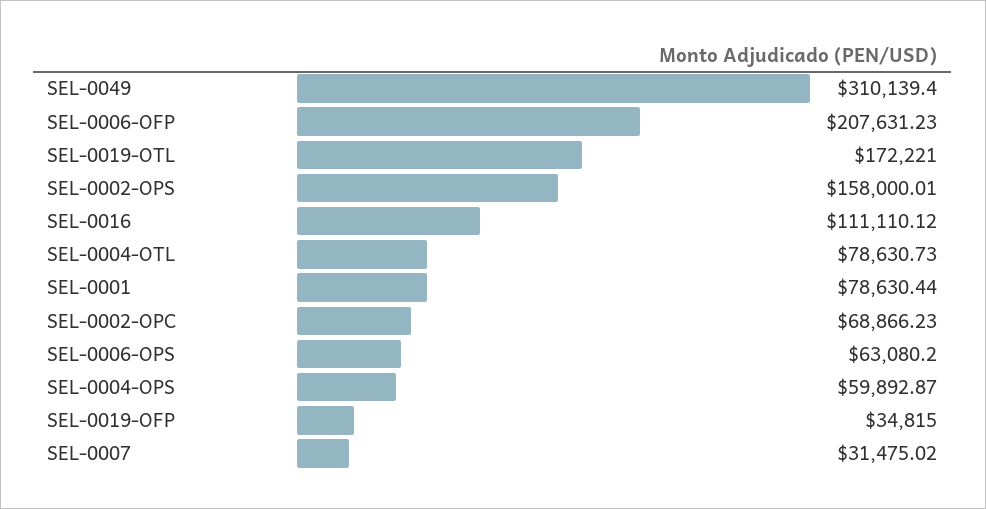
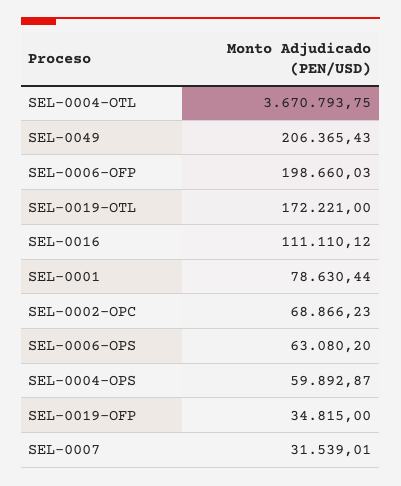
SEL-0049: 310139.4 -> 206365.43
SEL-0006-OFP: 207631.23 -> 198660.03
SEL-0002-OPS: 158000.01 -> none
SEL-0004-OTL: 78630.73 -> 3670793.75
SEL-0007: 31475.02 -> 31539.01

